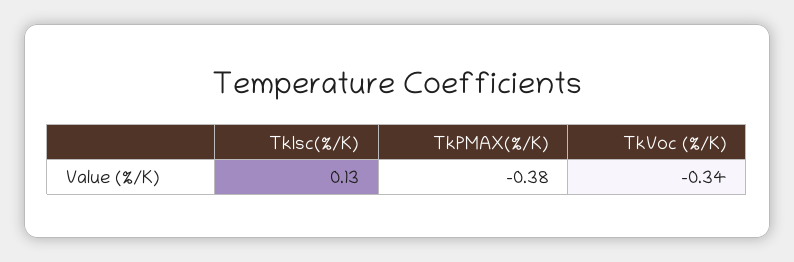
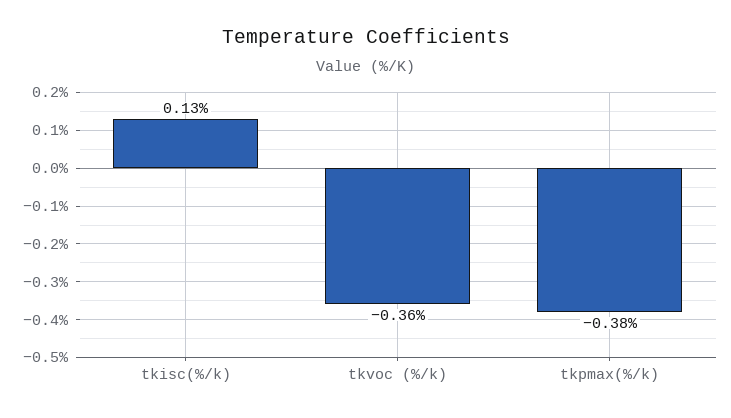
TkVoc (%/K): -0.34 -> -0.36

